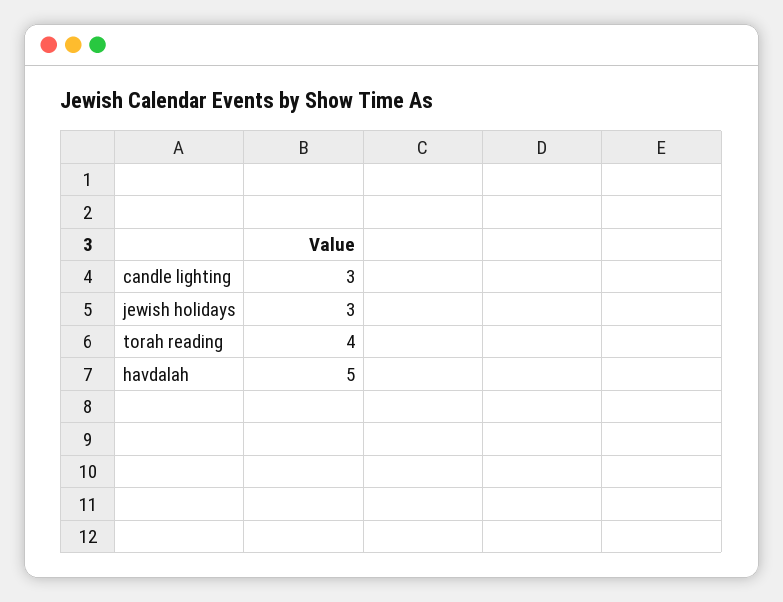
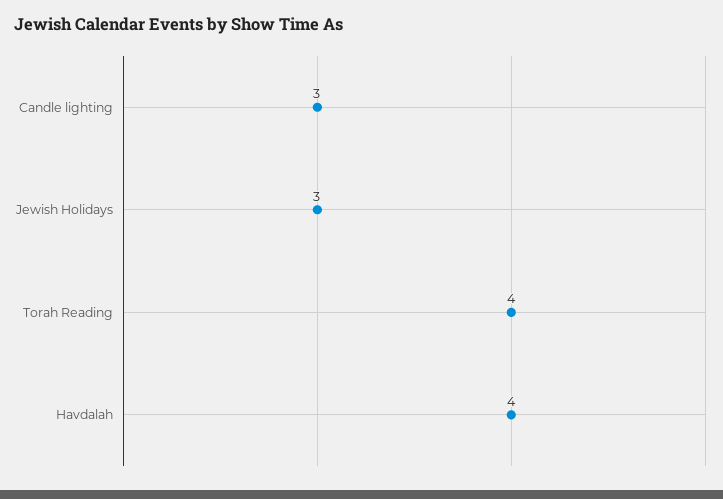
havdalah: 5 -> 4

